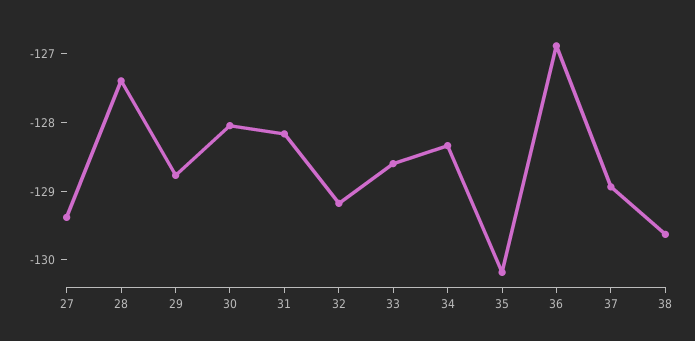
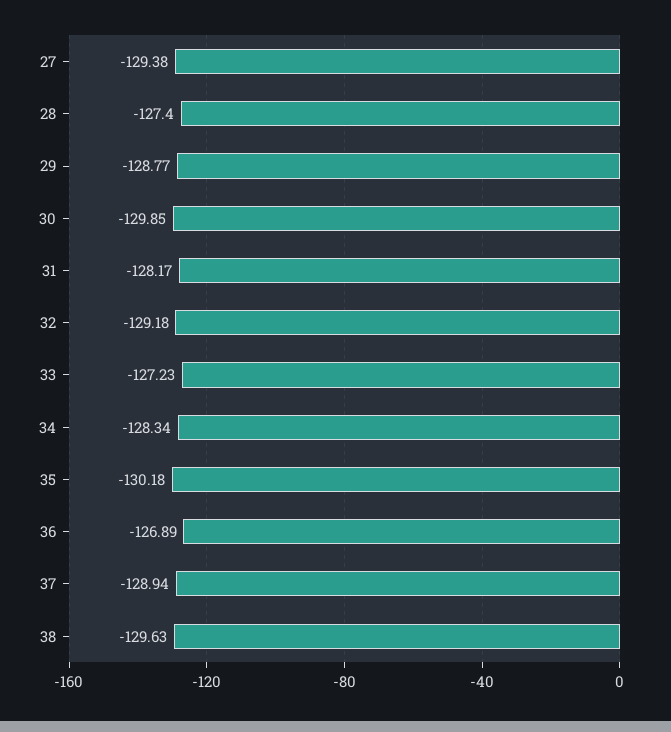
30: -128 -> -129.85
33: -128.6 -> -127.23

